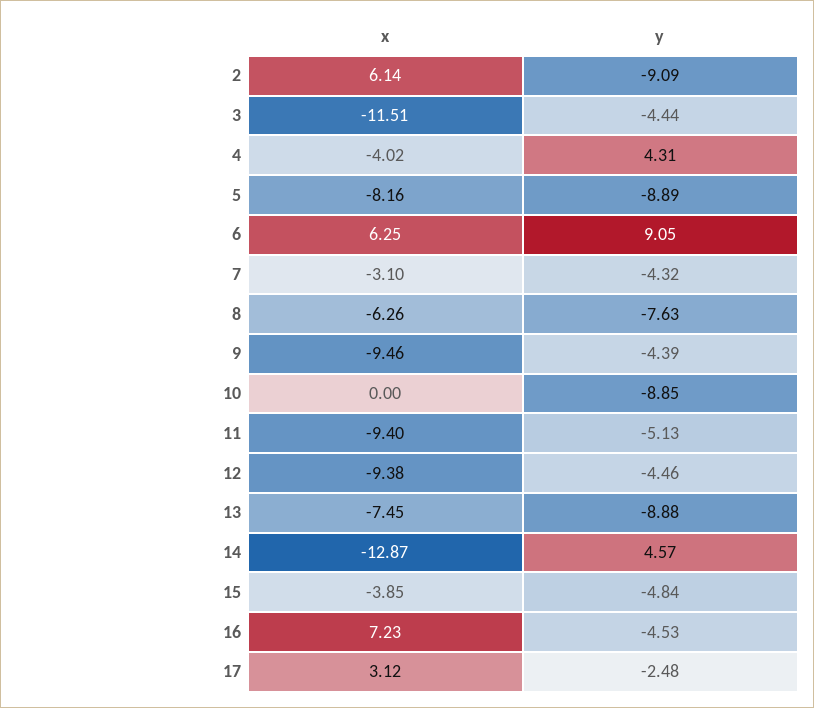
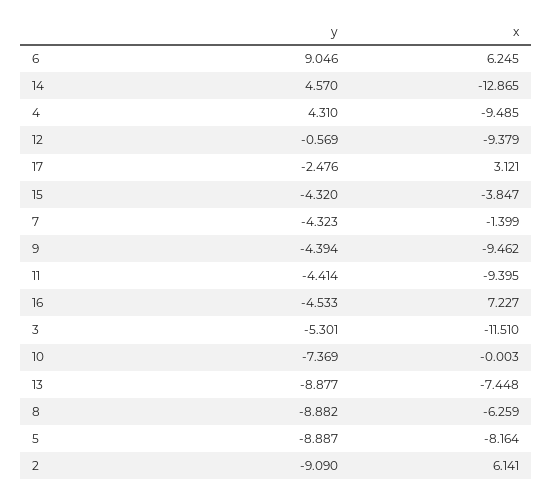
y, 3: -4.44 -> -5.301
x, 4: -4.02 -> -9.485
x, 7: -3.1 -> -1.399
y, 8: -7.63 -> -8.882
y, 10: -8.85 -> -7.369
y, 11: -5.13 -> -4.414
y, 12: -4.46 -> -0.569
y, 15: -4.84 -> -4.32

